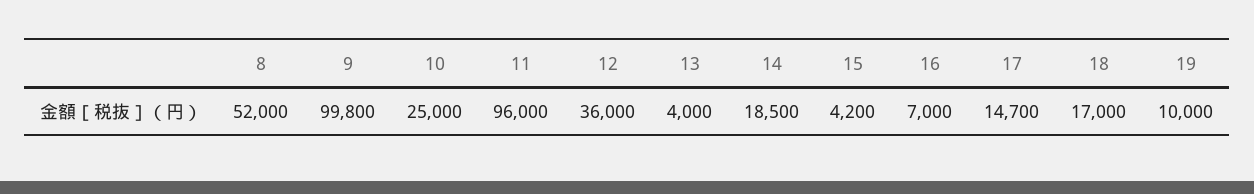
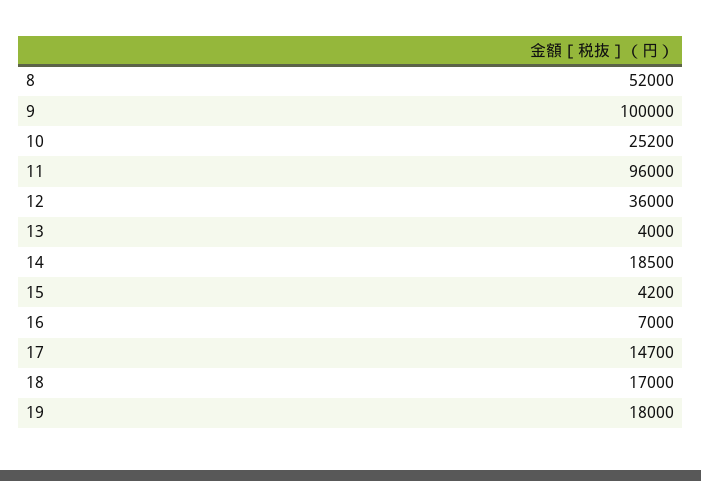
9: 99800 -> 100000
10: 25000 -> 25200
19: 10000 -> 18000

